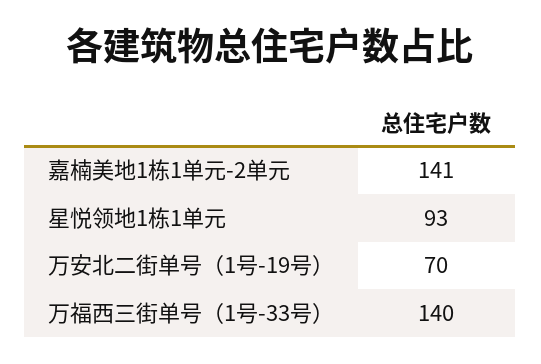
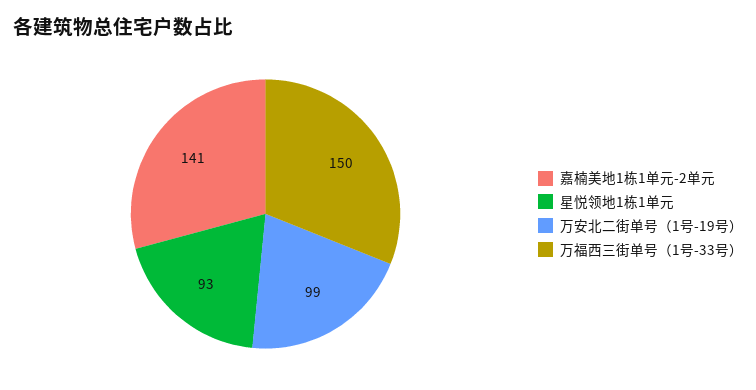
万安北二街单号（1号-19号）: 70 -> 99
万福西三街单号（1号-33号）: 140 -> 150

